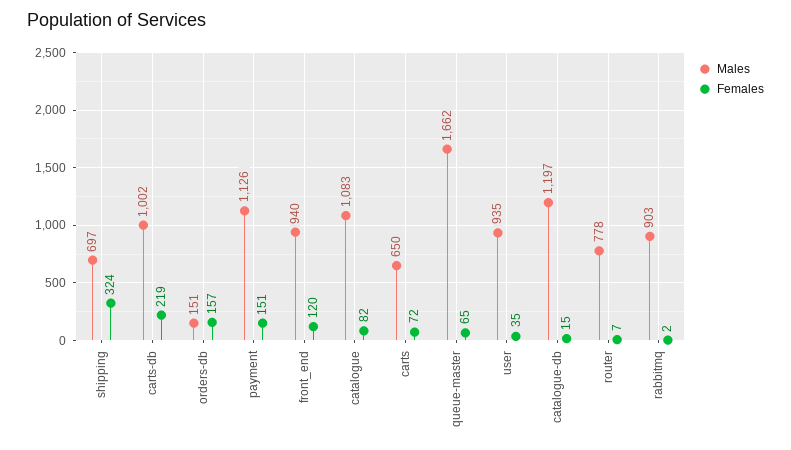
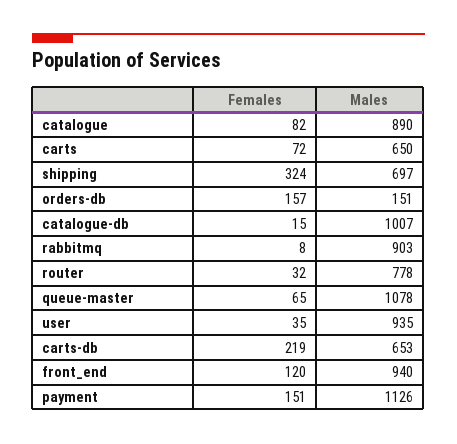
Males, carts-db: 1002 -> 653
Males, catalogue: 1083 -> 890
Males, queue-master: 1662 -> 1078
Males, catalogue-db: 1197 -> 1007
Females, router: 7 -> 32
Females, rabbitmq: 2 -> 8

